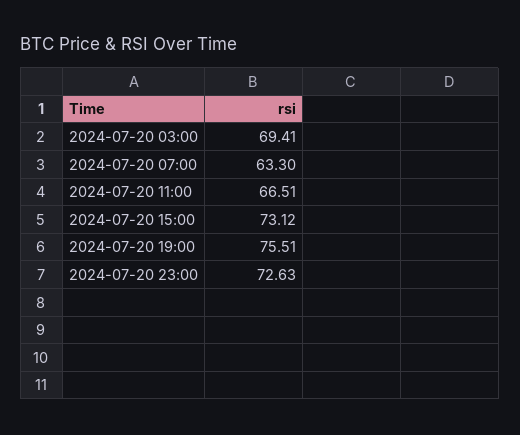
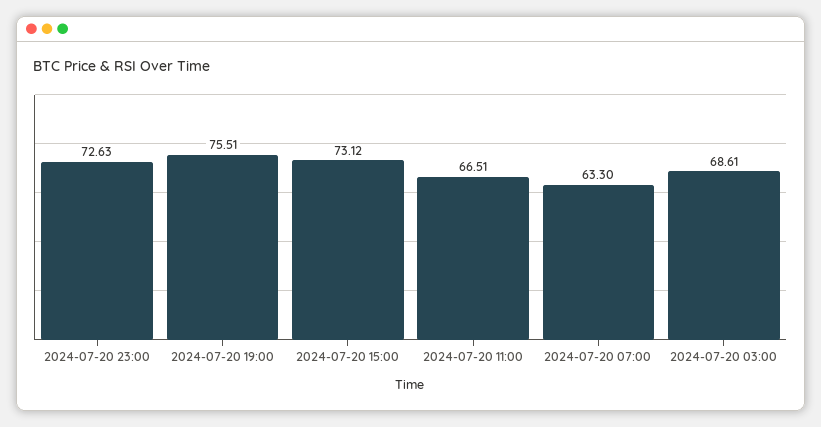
2024-07-20 03:00: 69.41 -> 68.61

